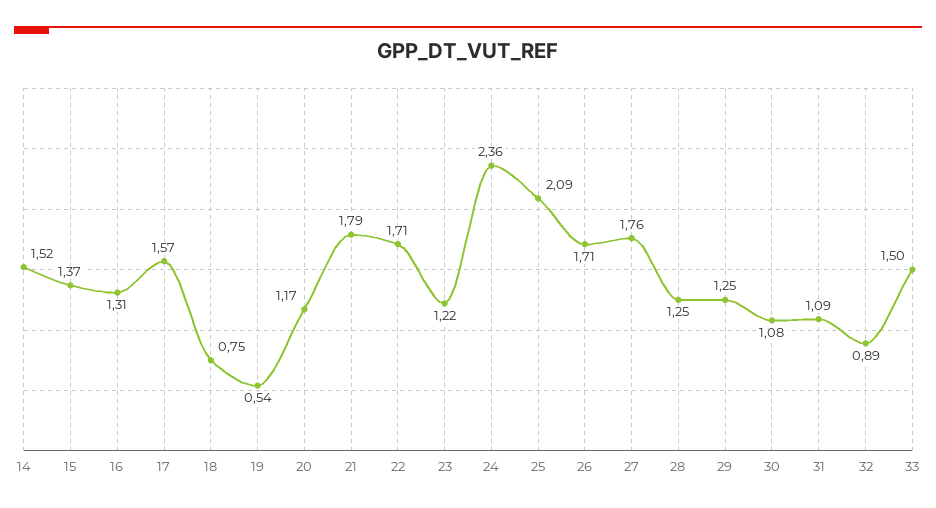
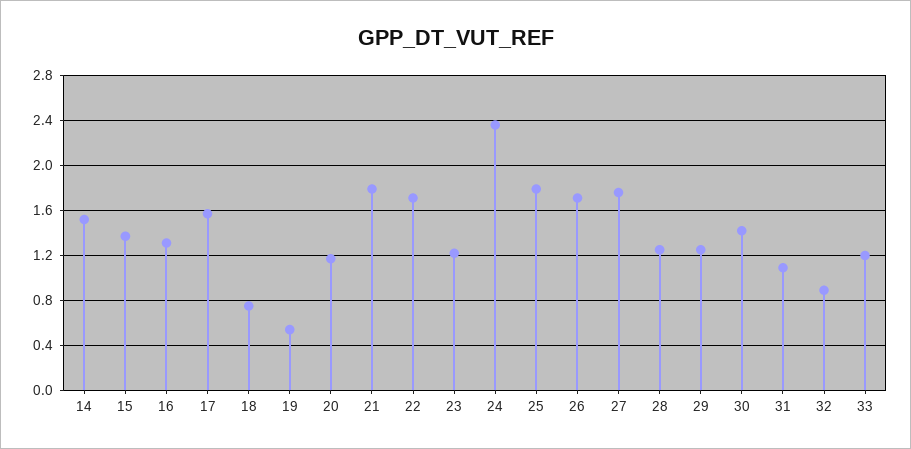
25: 2.09 -> 1.8
30: 1.08 -> 1.4
33: 1.5 -> 1.2

